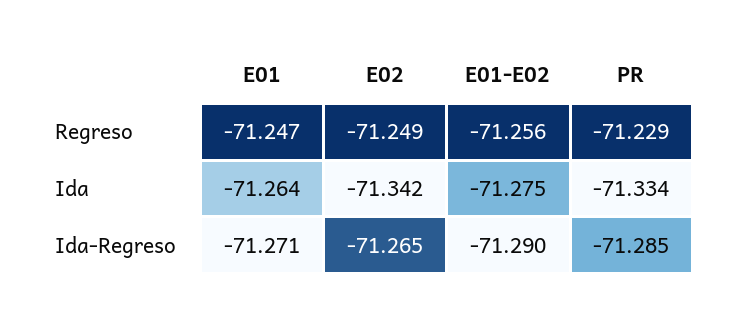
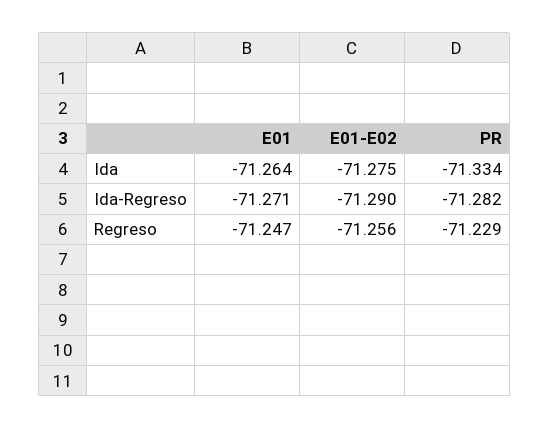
E02, Regreso: -71.249 -> none
E02, Ida: -71.342 -> none
E02, Ida-Regreso: -71.265 -> none
PR, Ida-Regreso: -71.285 -> -71.282

